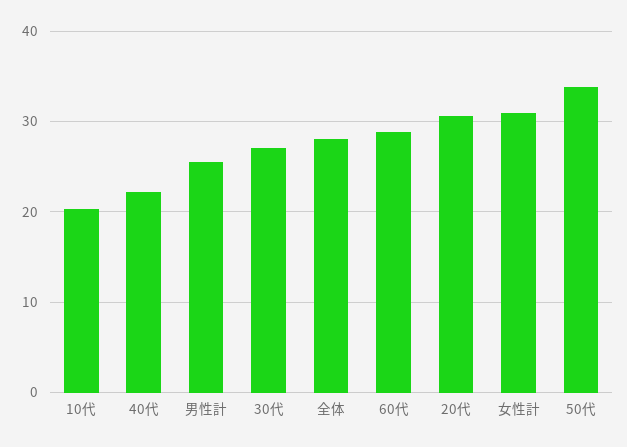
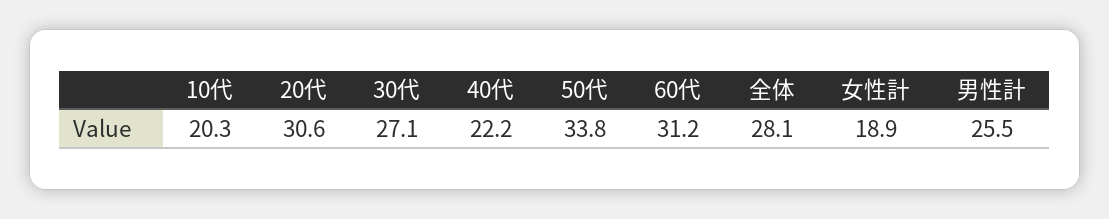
60代: 29 -> 31.2
女性計: 31 -> 18.9

